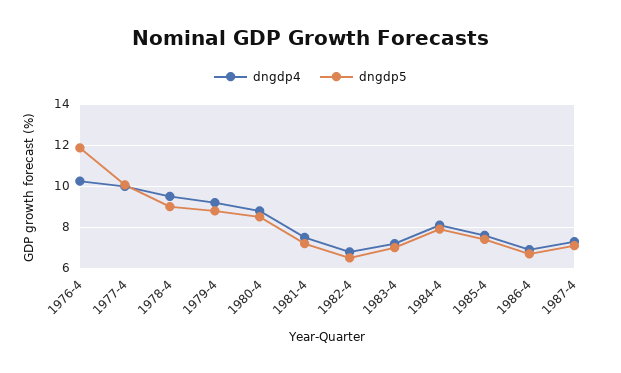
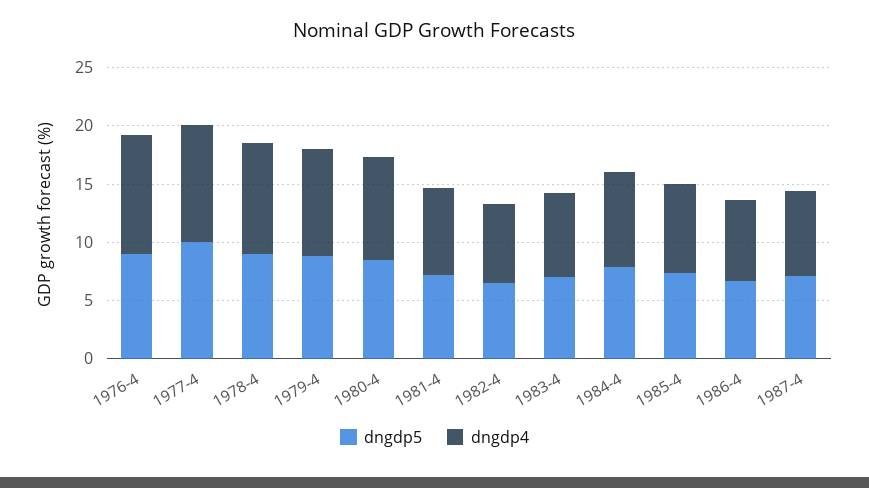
dngdp5, 1976-4: 12 -> 9

